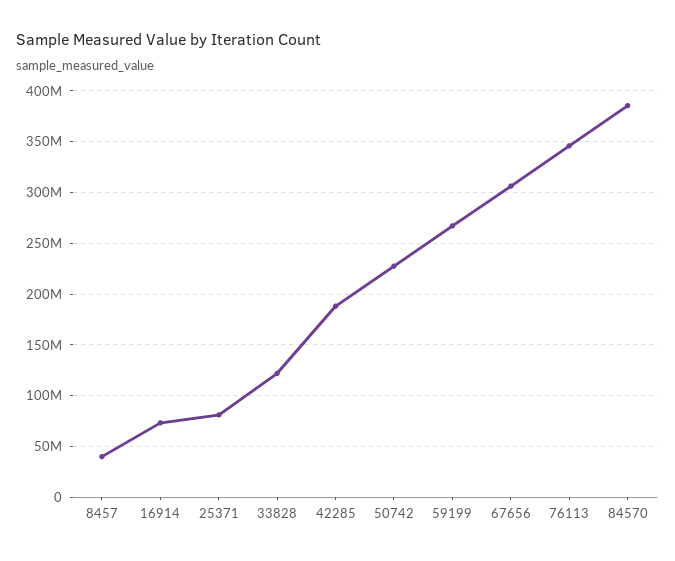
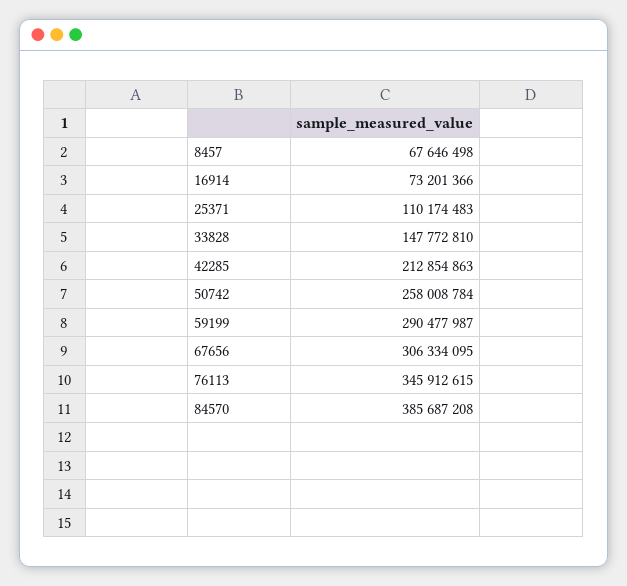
8457: 40000000 -> 67646498
25371: 80000000 -> 110174483
33828: 120000000 -> 147772810
42285: 190000000 -> 212854863
50742: 230000000 -> 258008784
59199: 270000000 -> 290477987

